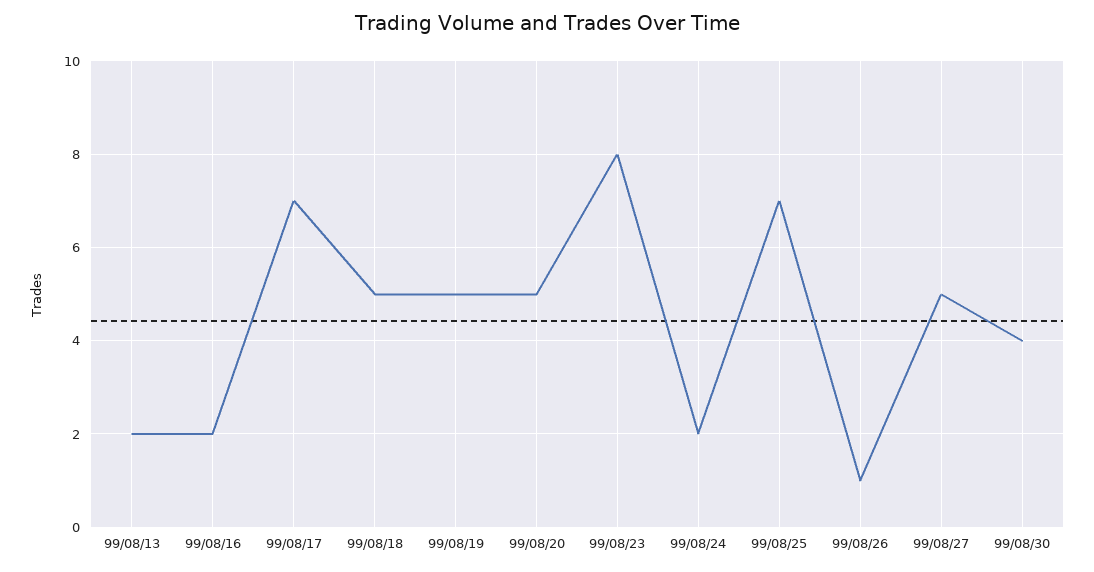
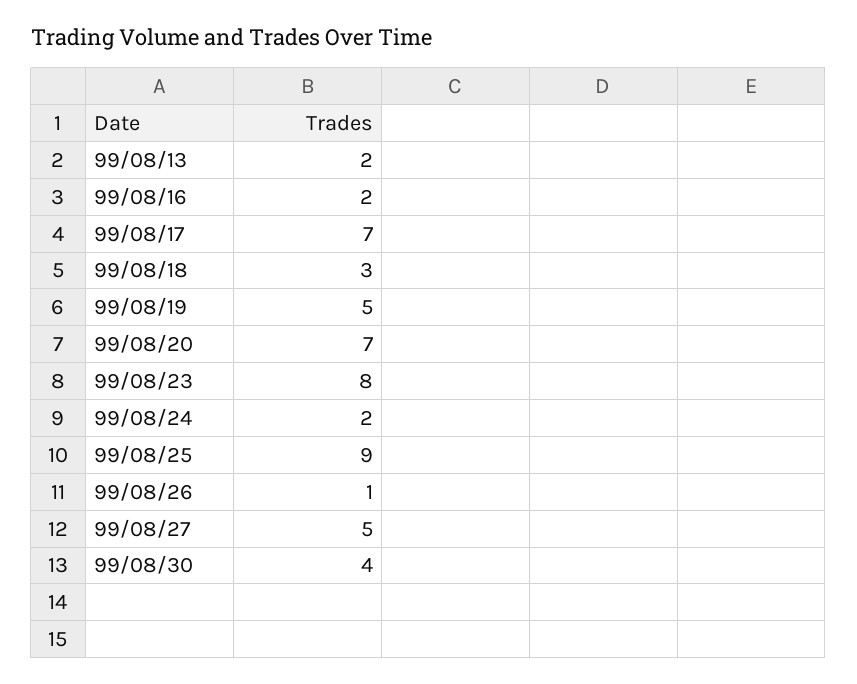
99/08/18: 5 -> 3
99/08/20: 5 -> 7
99/08/25: 7 -> 9

